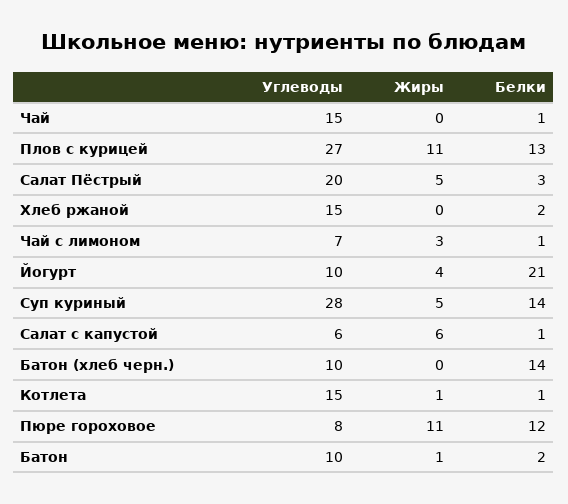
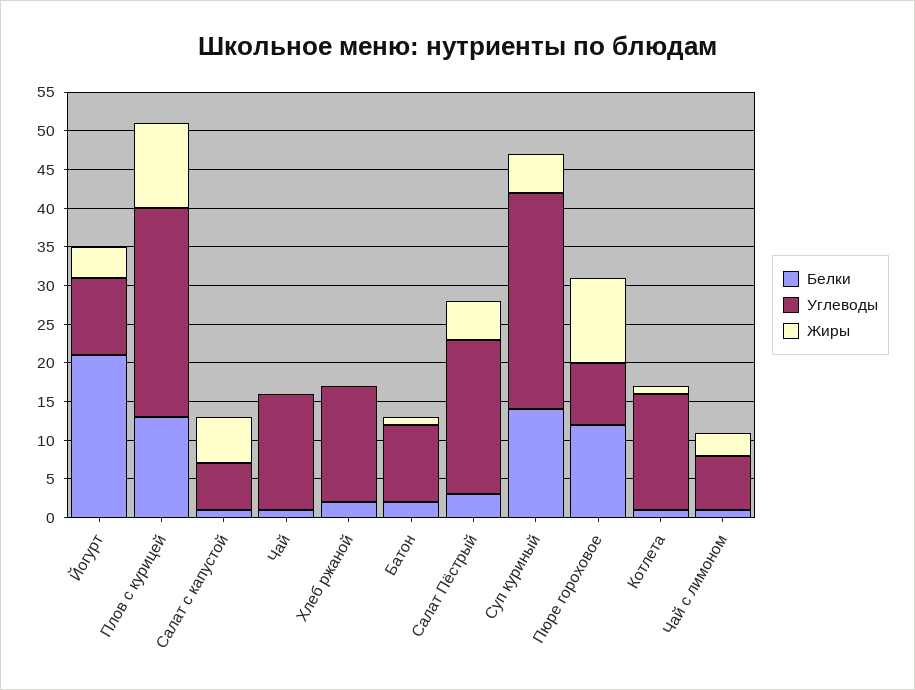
Углеводы, Батон (хлеб черн.): 10 -> none
Жиры, Батон (хлеб черн.): 0 -> none
Белки, Батон (хлеб черн.): 14 -> none

